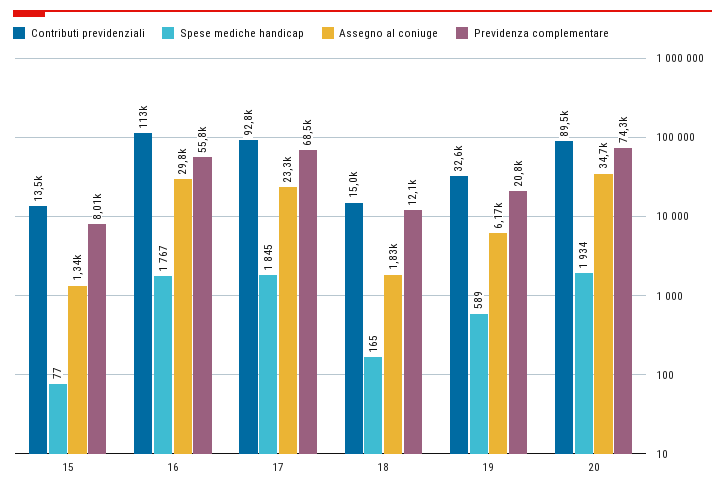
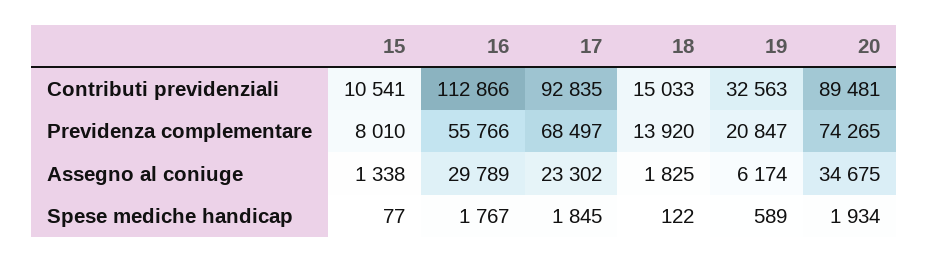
Contributi previdenziali, 15: 13500 -> 10541
Spese mediche handicap, 18: 165 -> 122
Previdenza complementare, 18: 12100 -> 13920

